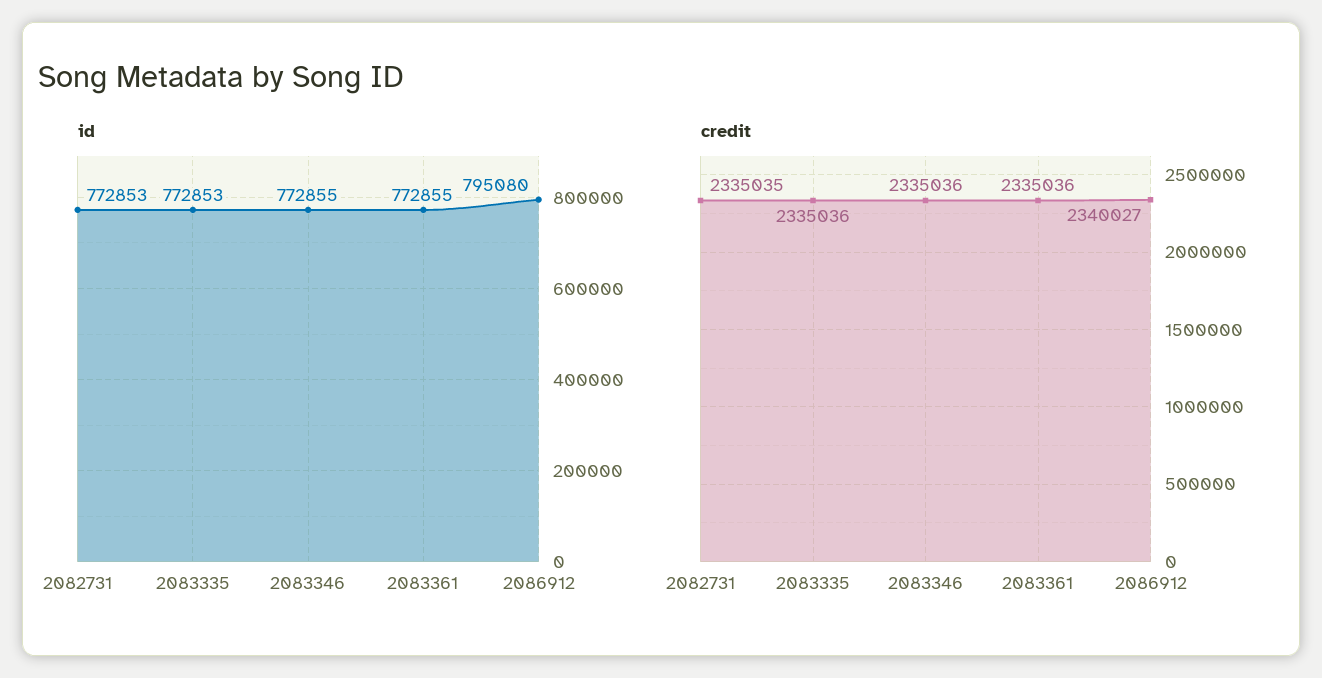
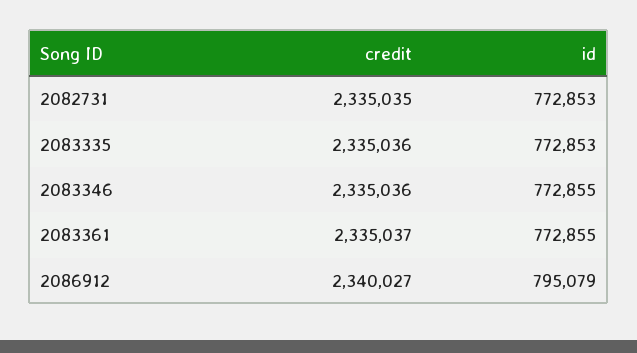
id, 2086912: 795080 -> 795079
credit, 2083361: 2335036 -> 2335037

